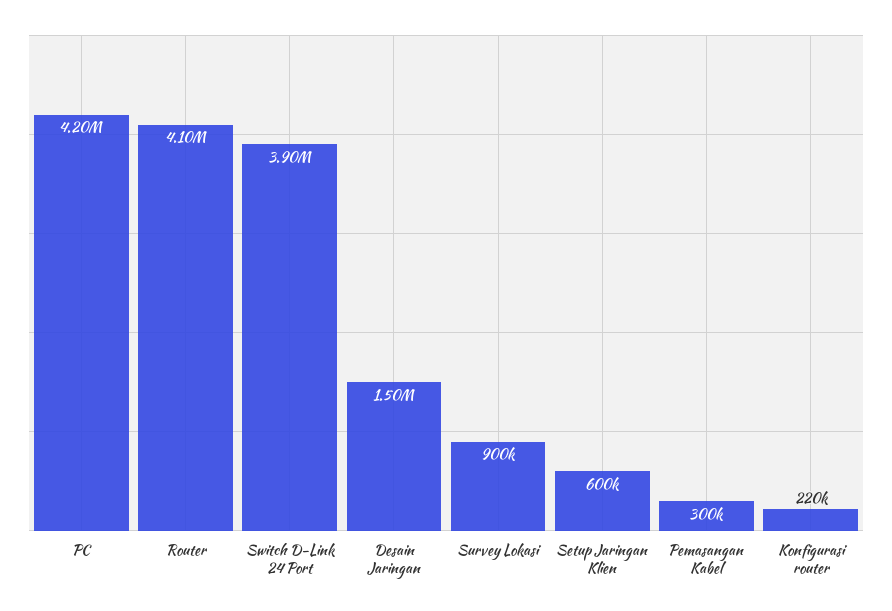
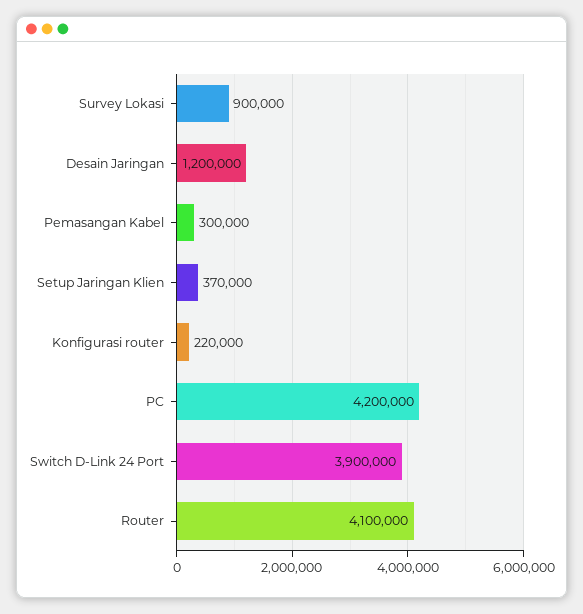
Desain Jaringan: 1500000 -> 1200000
Setup Jaringan Klien: 600000 -> 370000

